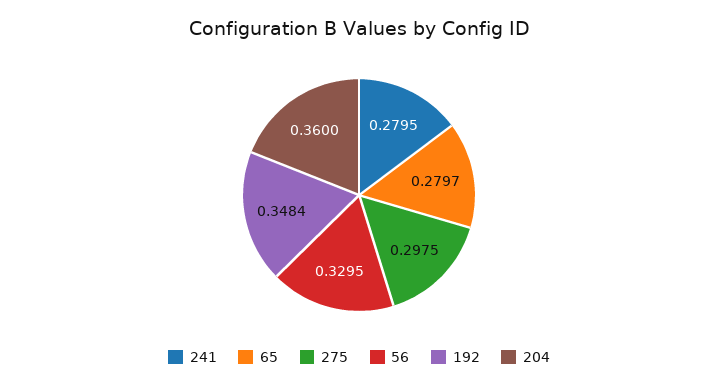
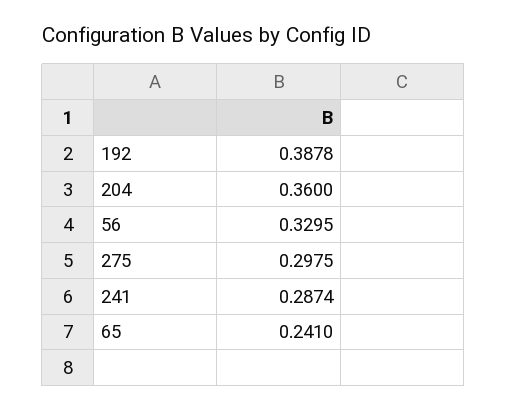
241: 0.2795 -> 0.2874
65: 0.2797 -> 0.241
192: 0.3484 -> 0.3878

